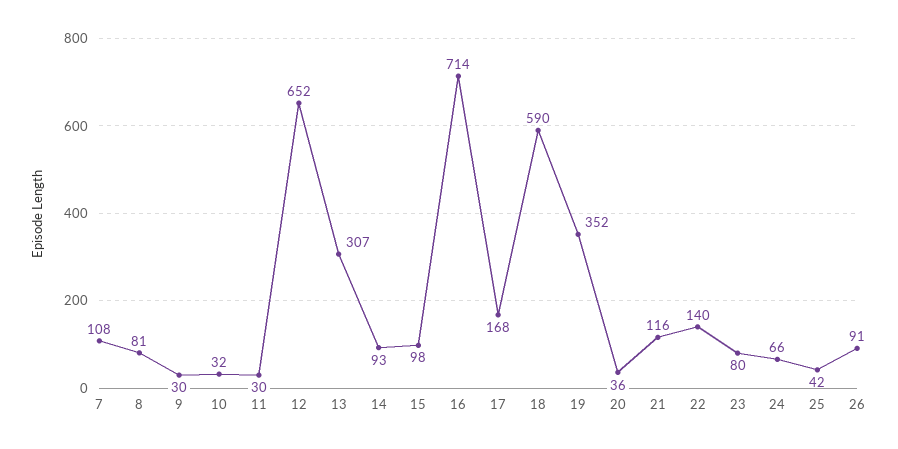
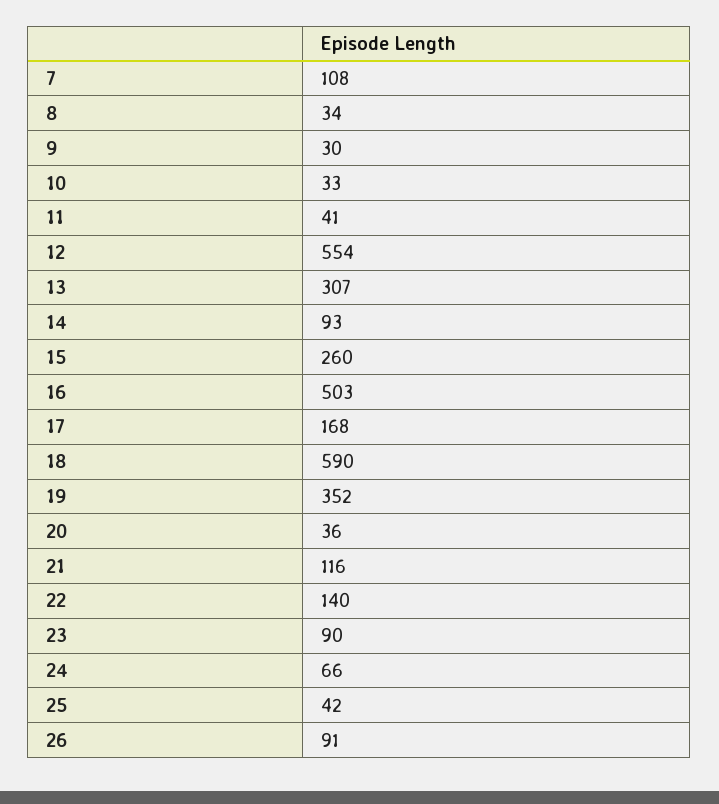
8: 81 -> 34
10: 32 -> 33
11: 30 -> 41
12: 652 -> 554
15: 98 -> 260
16: 714 -> 503
23: 80 -> 90

